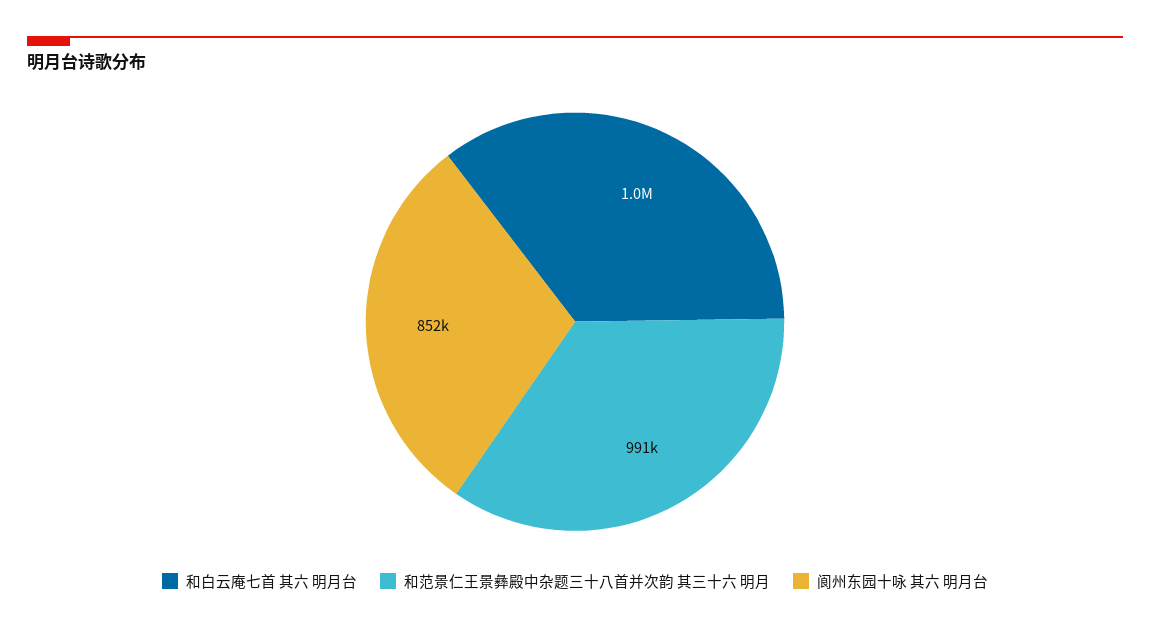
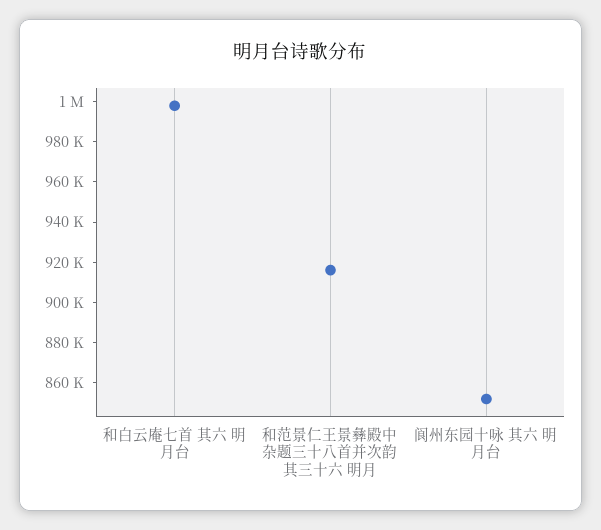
和范景仁王景彝殿中杂题三十八首并次韵 其三十六 明月: 991000 -> 915000

